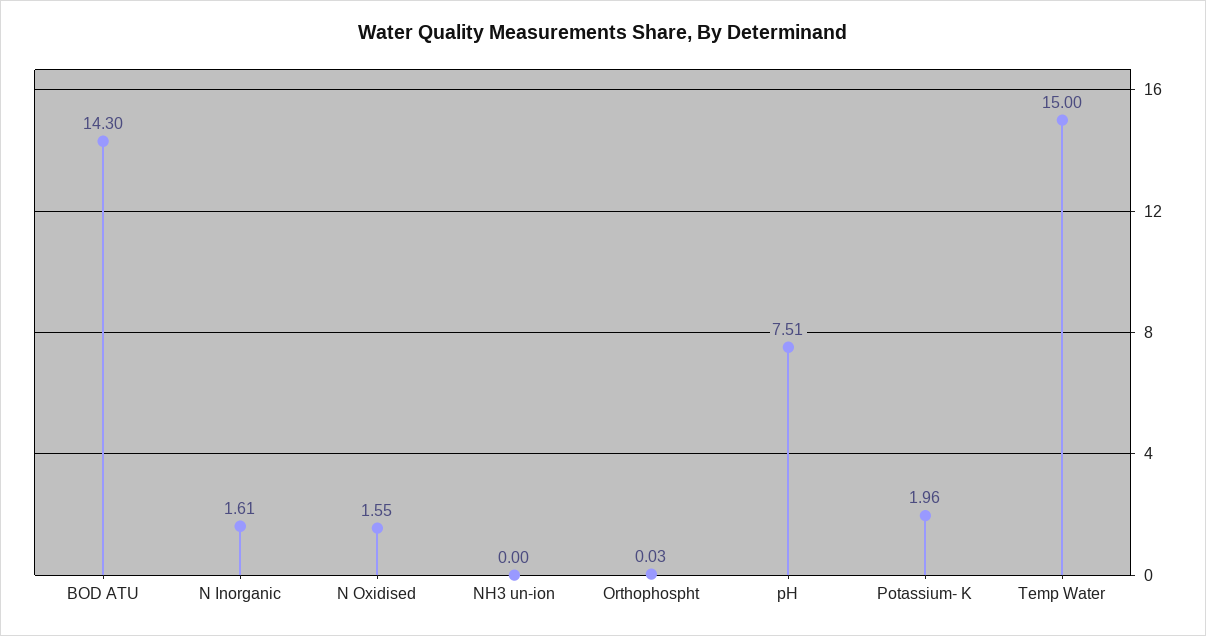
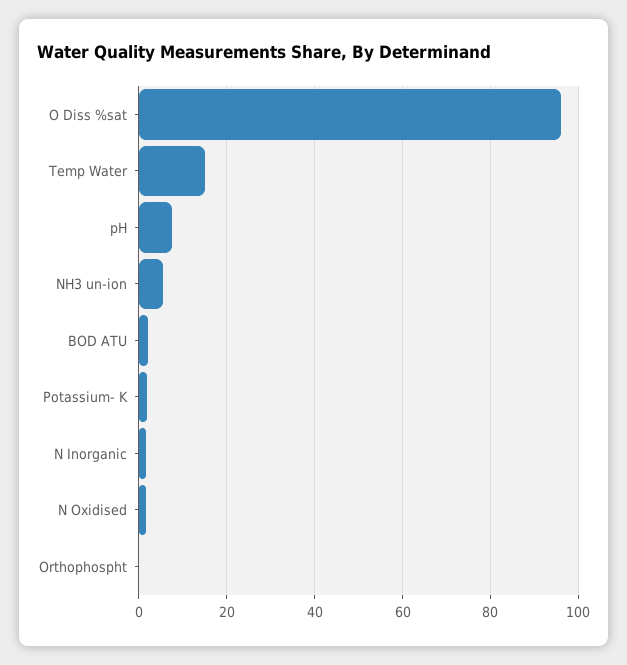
BOD ATU: 14.3 -> 2
NH3 un-ion: 0 -> 6
O Diss %sat: none -> 96

